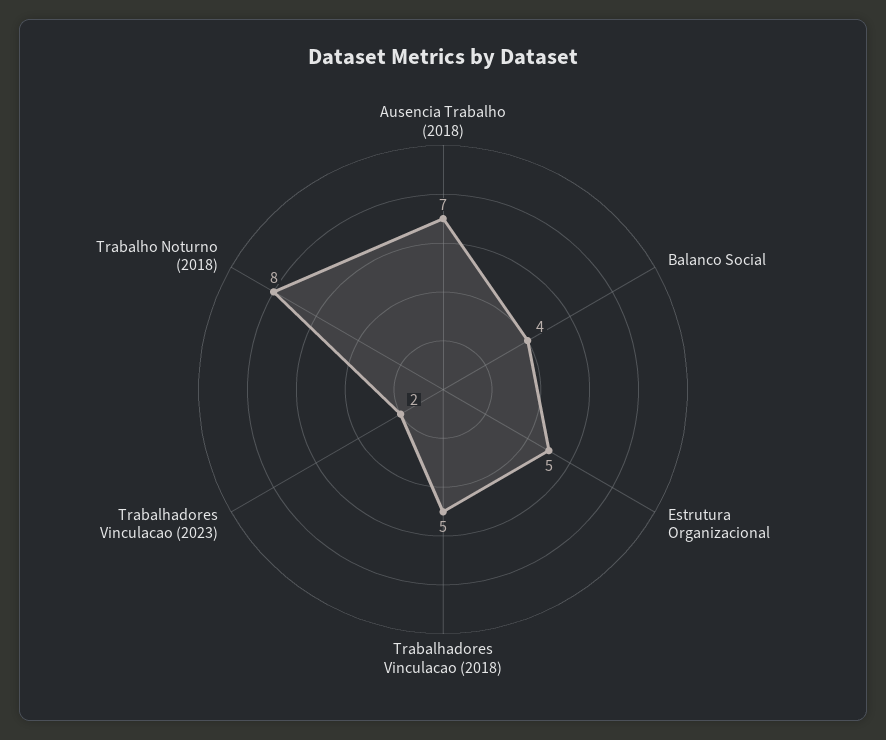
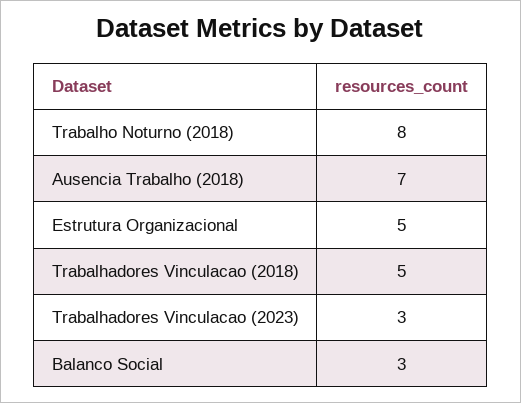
Balanco Social: 4 -> 3
Trabalhadores Vinculacao (2023): 2 -> 3

